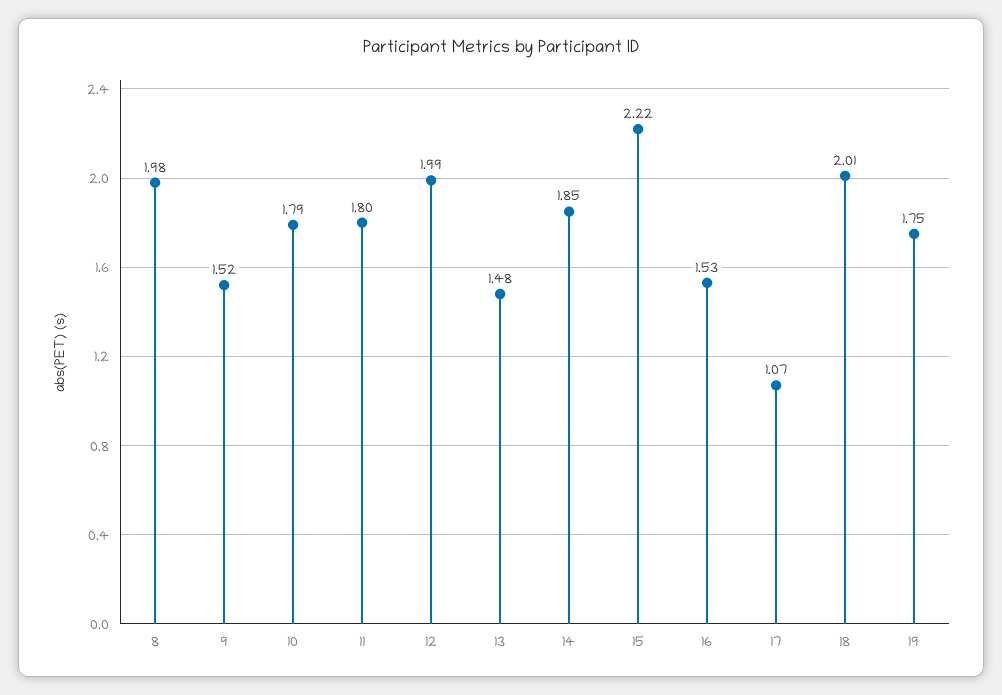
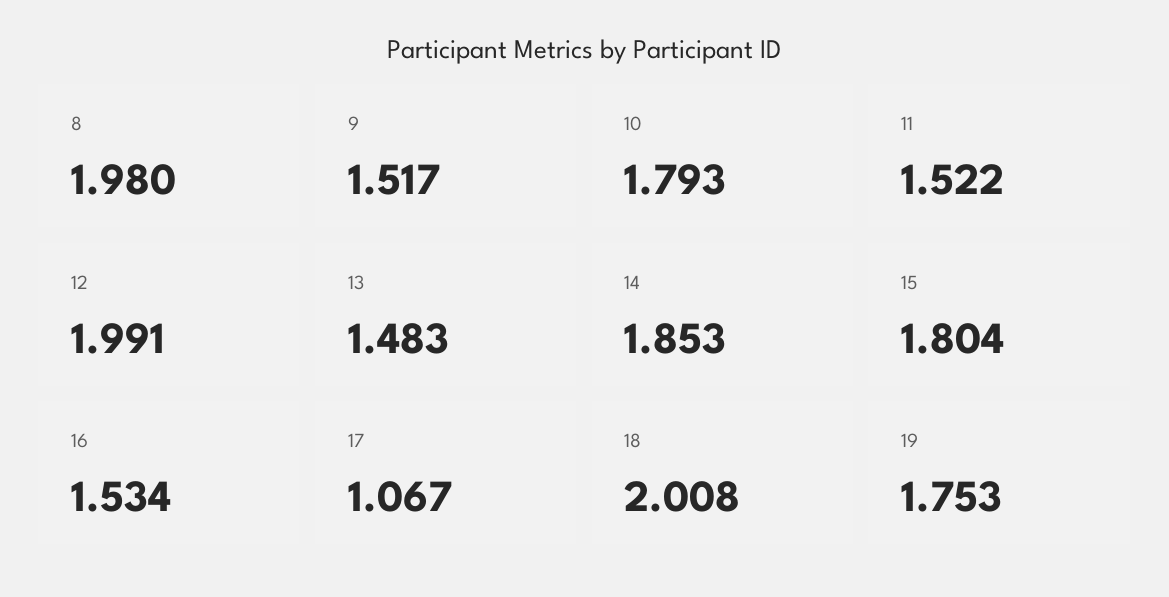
11: 1.8 -> 1.522
15: 2.22 -> 1.804

